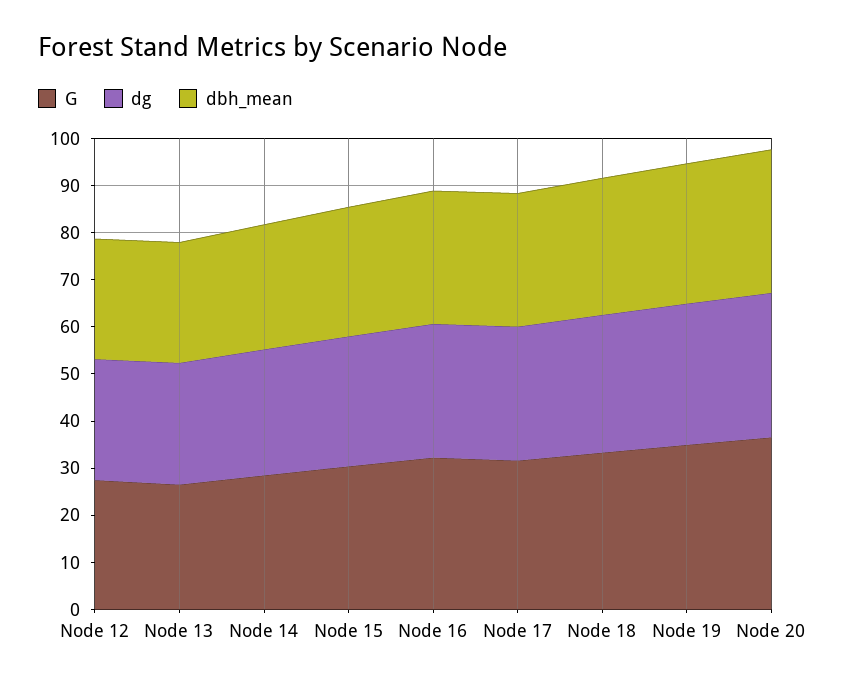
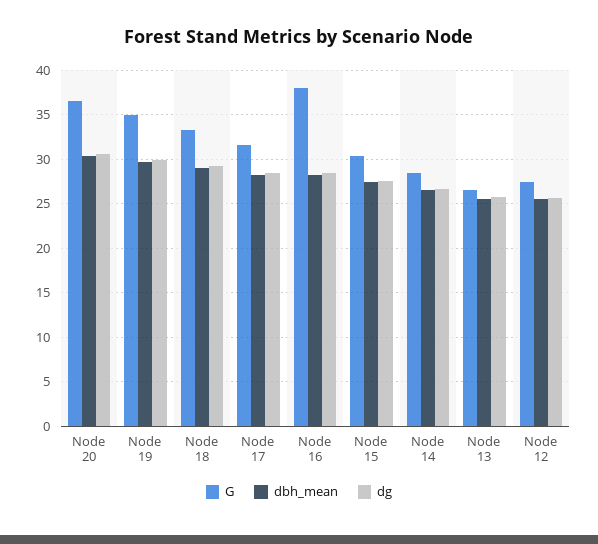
G, Node 16: 32 -> 38

